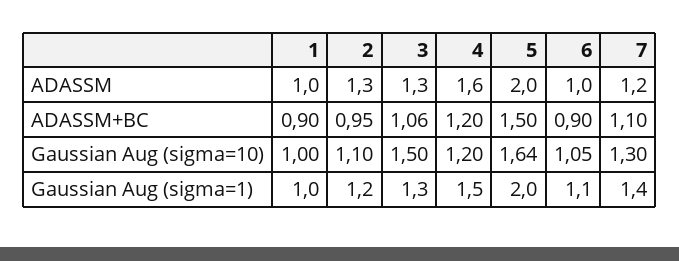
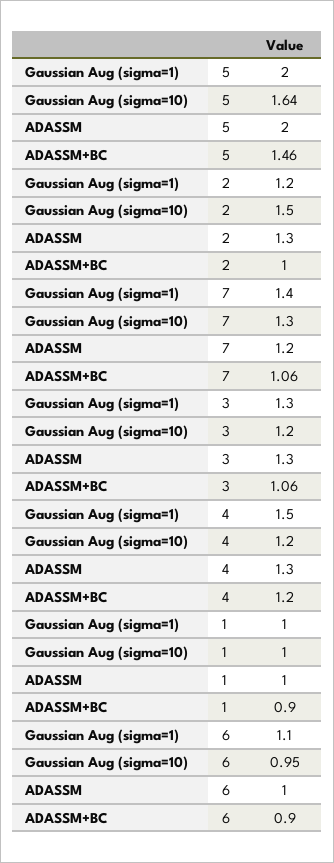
4, ADASSM: 1.6 -> 1.3
2, ADASSM+BC: 0.95 -> 1
5, ADASSM+BC: 1.5 -> 1.46
7, ADASSM+BC: 1.1 -> 1.06
2, Gaussian Aug (sigma=10): 1.1 -> 1.5
3, Gaussian Aug (sigma=10): 1.5 -> 1.2
6, Gaussian Aug (sigma=10): 1.05 -> 0.95

